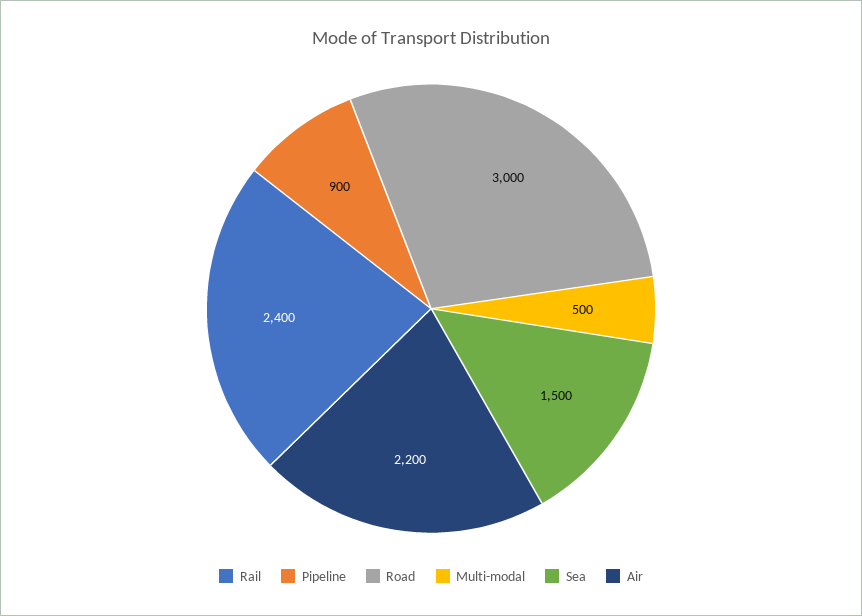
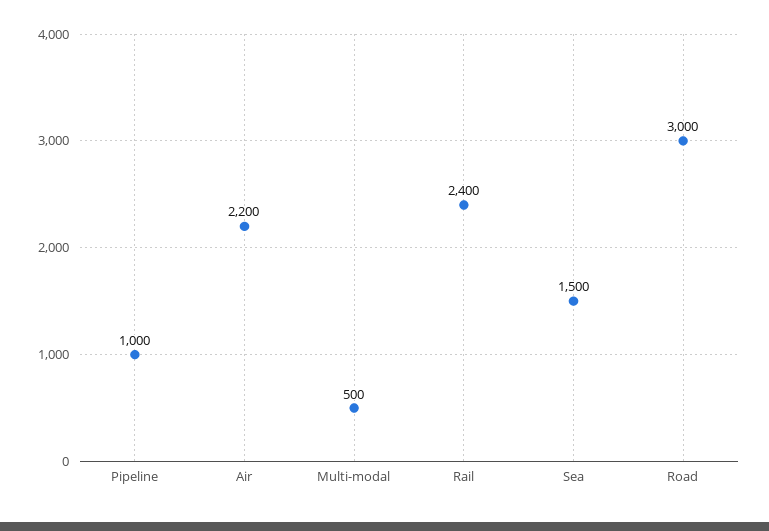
Pipeline: 900 -> 1000

